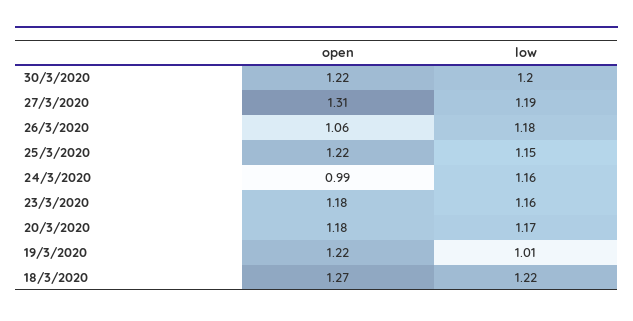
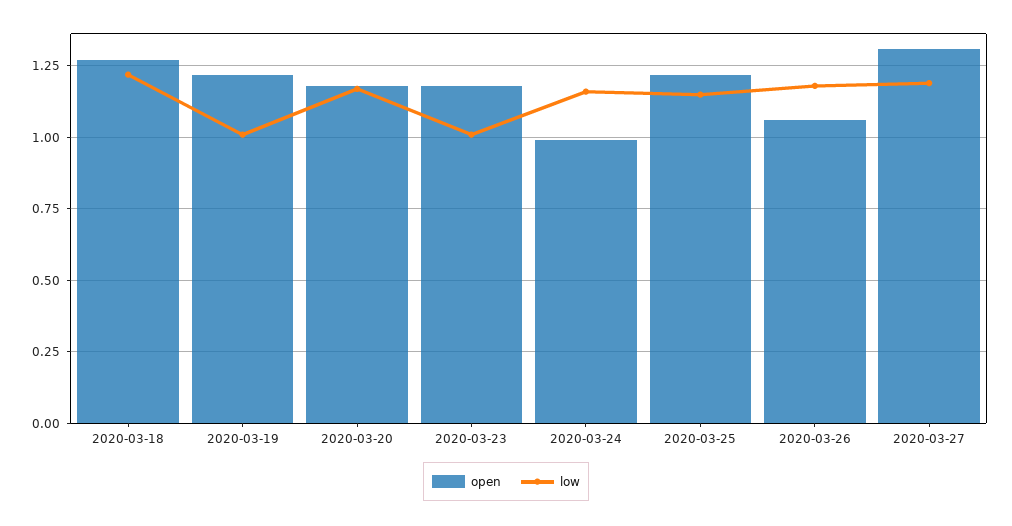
open, 30/3/2020: 1.22 -> none
low, 30/3/2020: 1.2 -> none
low, 23/3/2020: 1.16 -> 1

